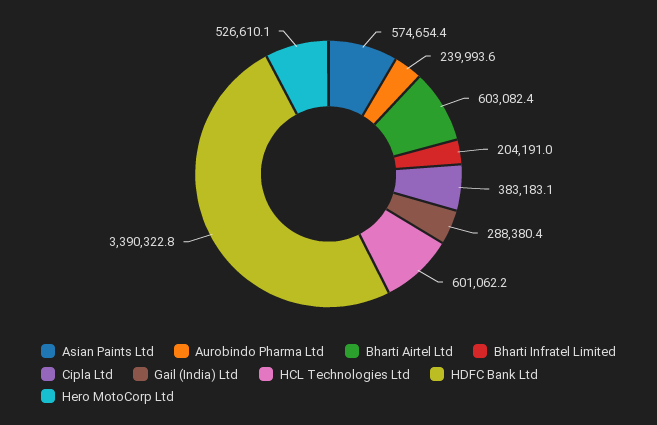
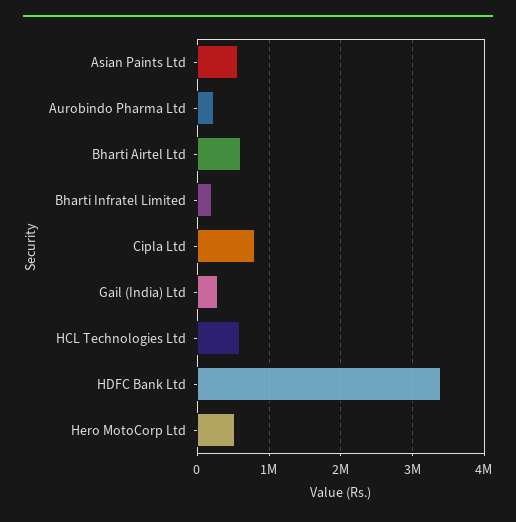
Cipla Ltd: 383183.1 -> 800000

